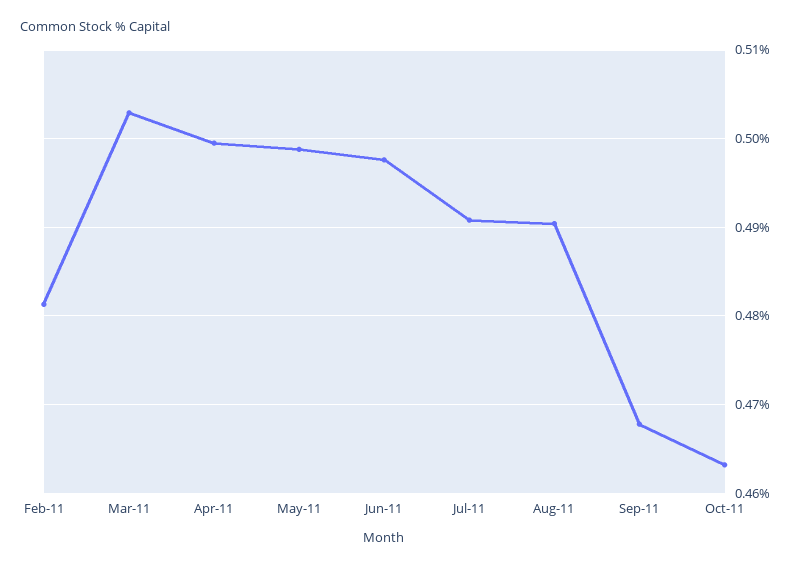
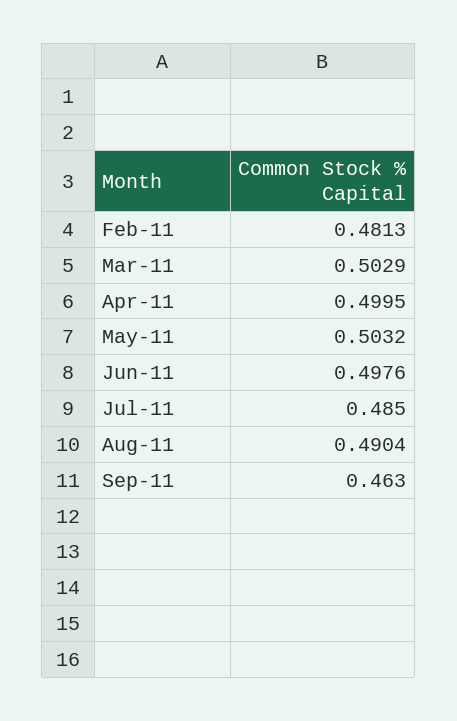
May-11: 0.499 -> 0.5032
Jul-11: 0.491 -> 0.485
Sep-11: 0.468 -> 0.463
Oct-11: 0.463 -> none

